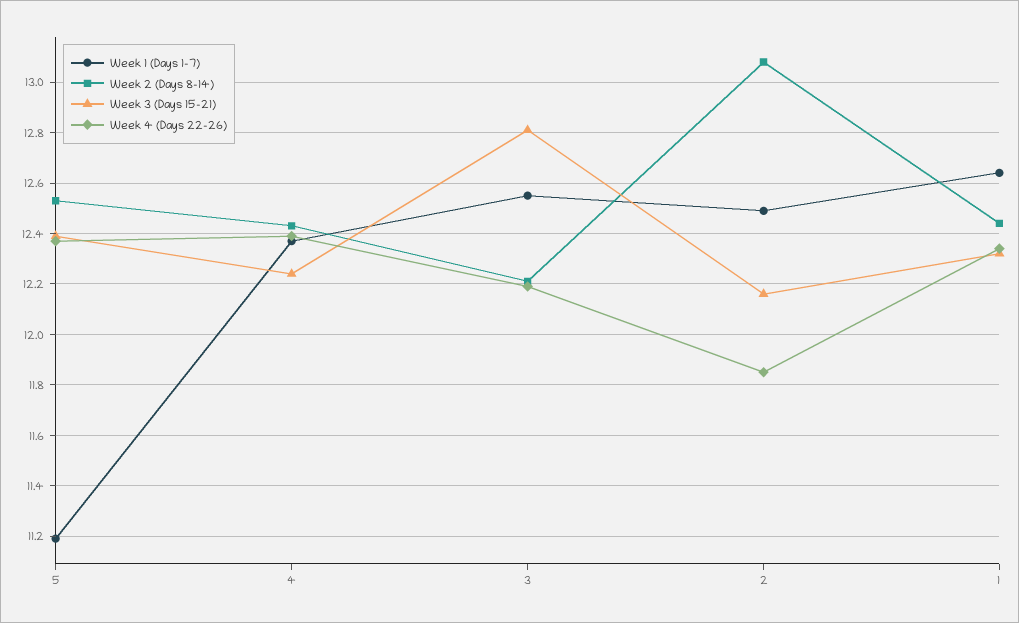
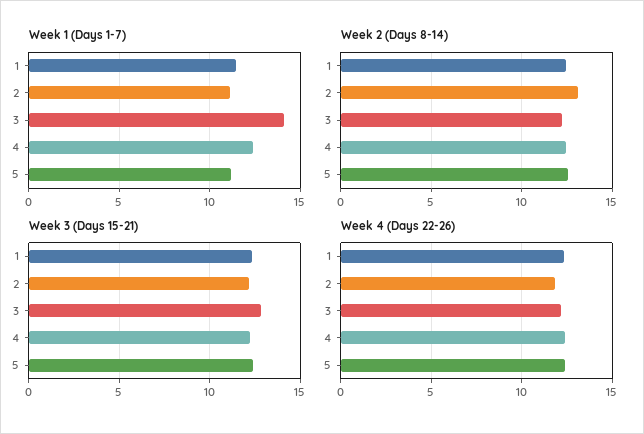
Week 1 (Days 1-7), 3: 12.55 -> 14
Week 1 (Days 1-7), 2: 12.5 -> 11
Week 1 (Days 1-7), 1: 12.65 -> 11.5

